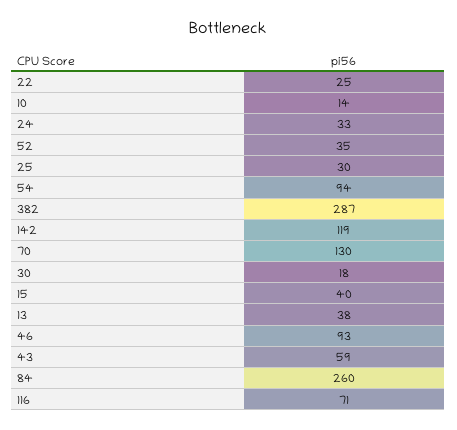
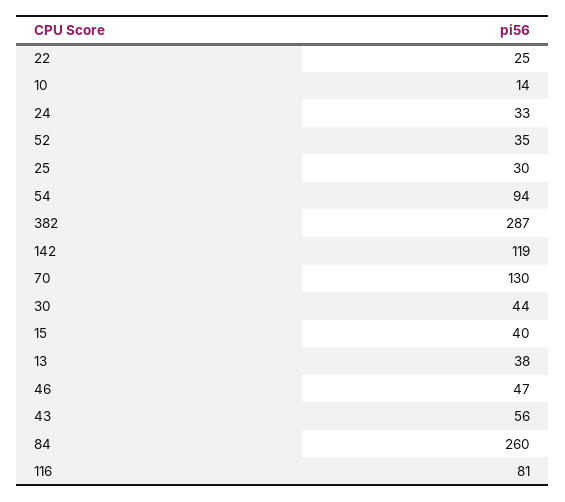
30: 18 -> 44
46: 93 -> 47
43: 59 -> 56
116: 71 -> 81

